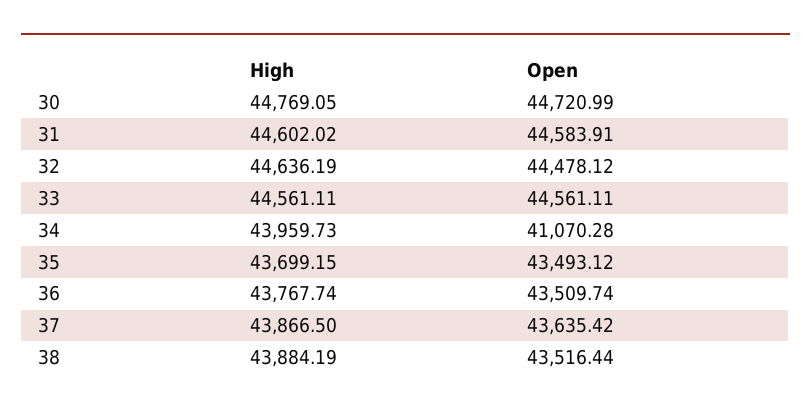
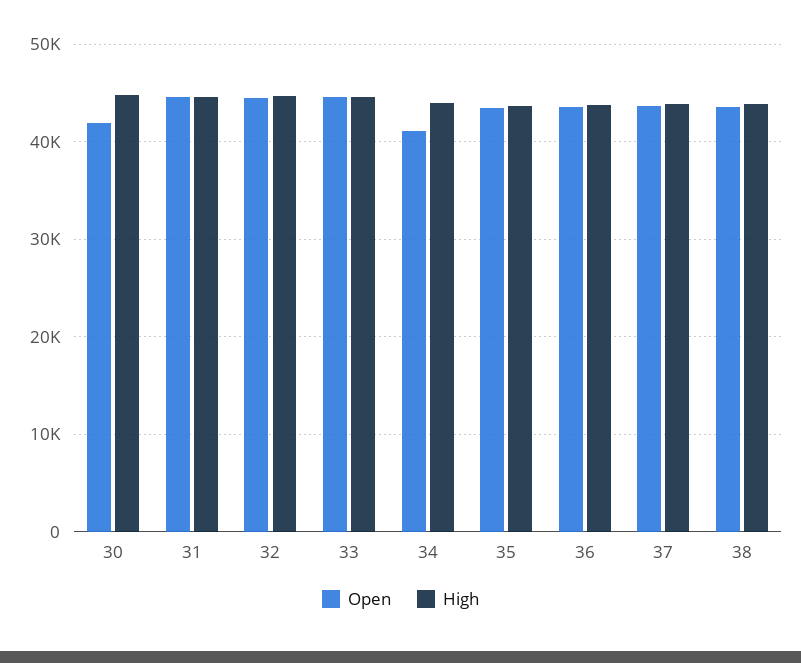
Open, 30: 44720.99 -> 42000

